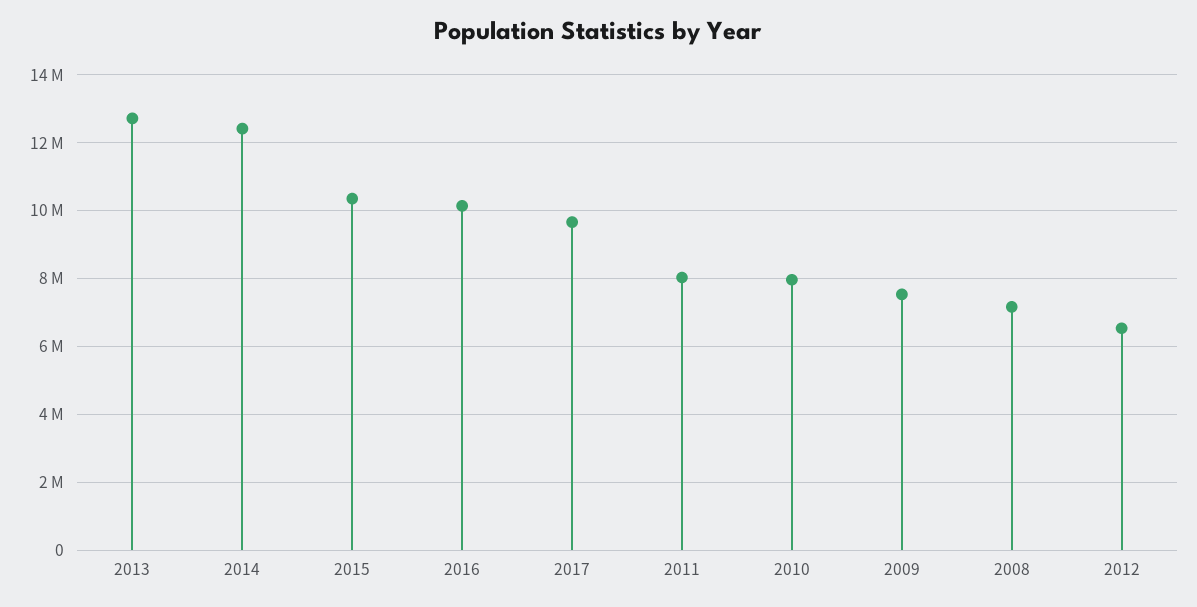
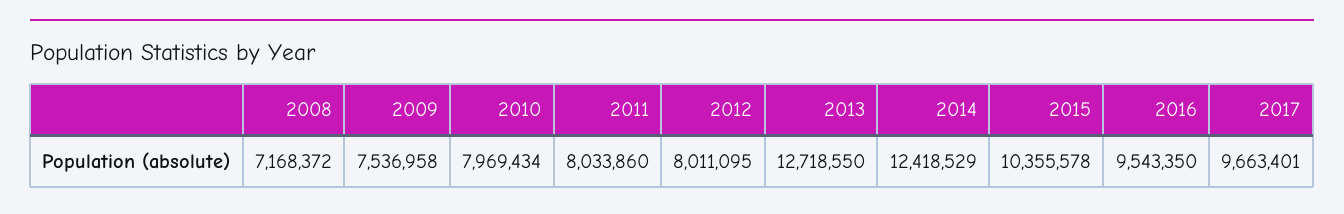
2016: 10200000 -> 9543350
2012: 6600000 -> 8011095

